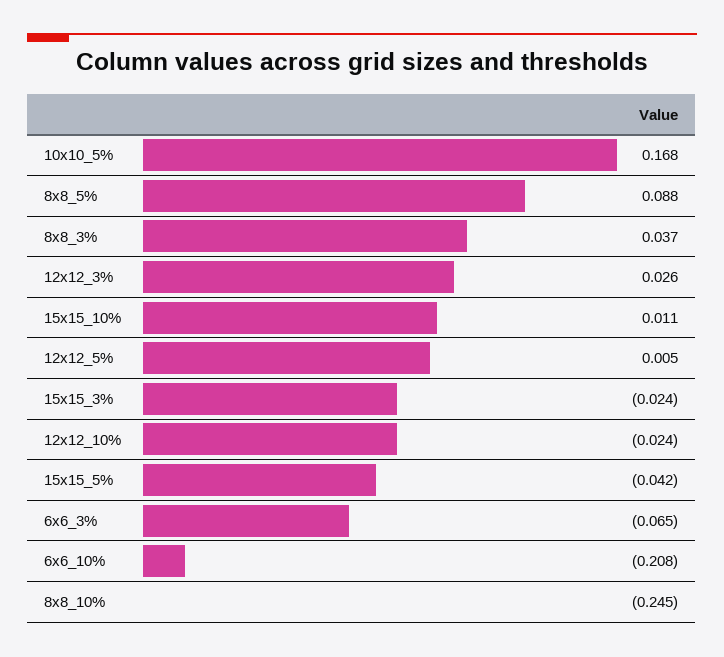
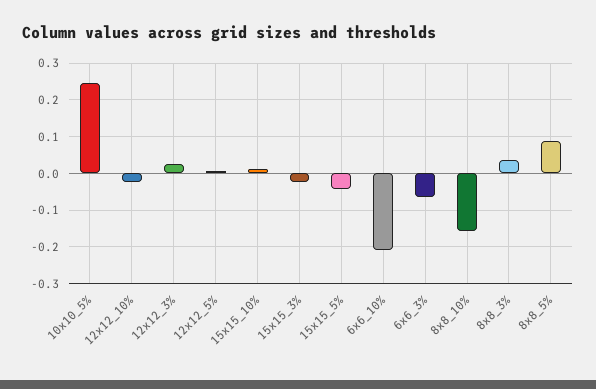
10x10_5%: 0.168 -> 0.24
8x8_10%: -0.245 -> -0.16

